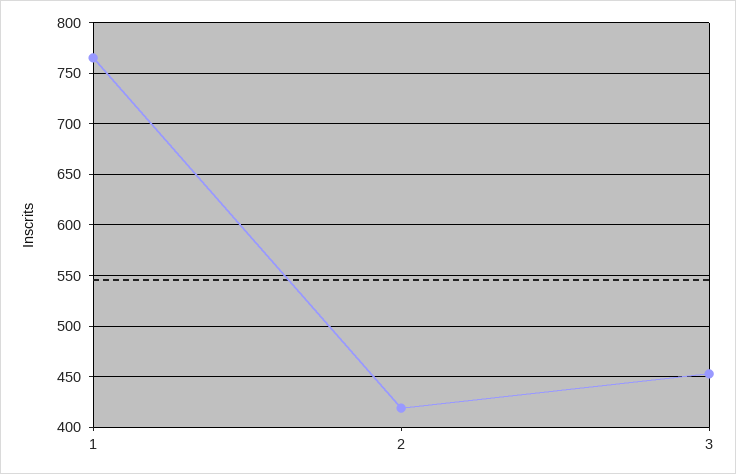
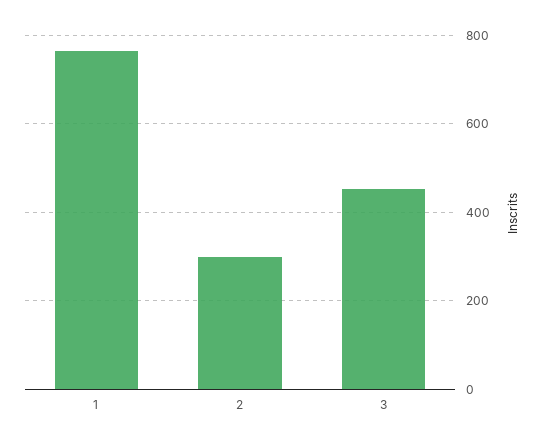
2: 420 -> 300

